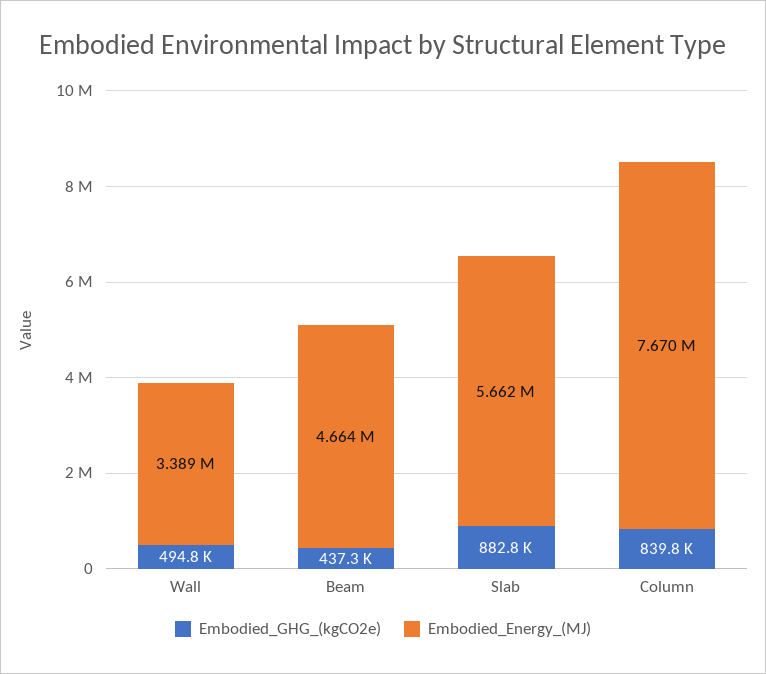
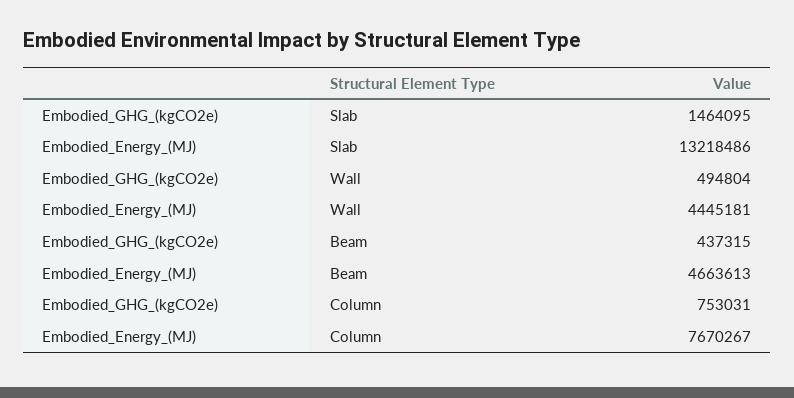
Embodied_Energy_(MJ), Wall: 3389000 -> 4445181
Embodied_GHG_(kgCO2e), Slab: 882800 -> 1464095
Embodied_Energy_(MJ), Slab: 5662000 -> 13218486
Embodied_GHG_(kgCO2e), Column: 839800 -> 753031

